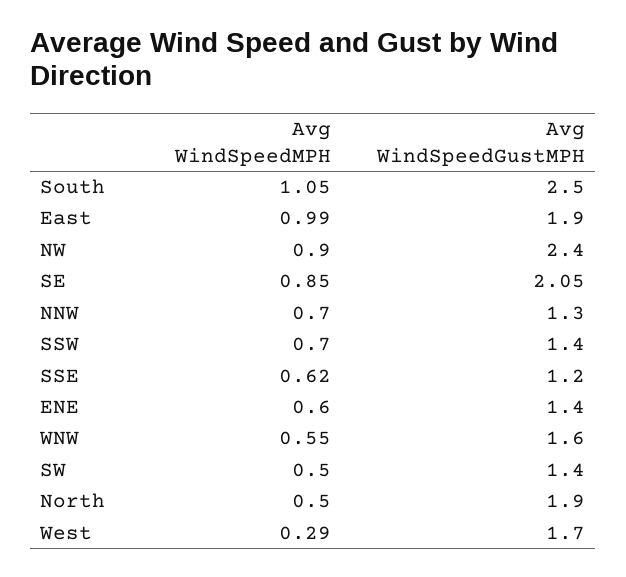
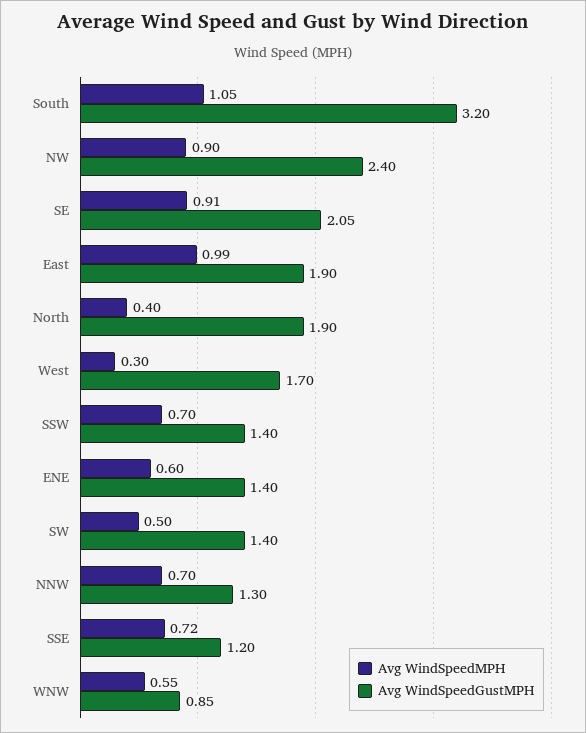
Avg WindSpeedGustMPH, South: 2.5 -> 3.2
Avg WindSpeedMPH, SE: 0.85 -> 0.91
Avg WindSpeedMPH, SSE: 0.62 -> 0.72
Avg WindSpeedGustMPH, WNW: 1.6 -> 0.85
Avg WindSpeedMPH, North: 0.5 -> 0.4
Avg WindSpeedMPH, West: 0.29 -> 0.3

